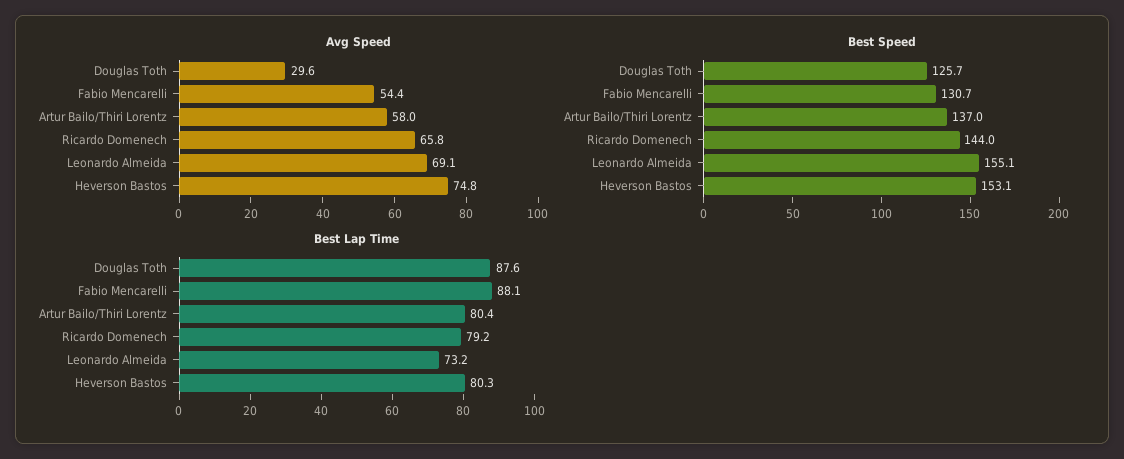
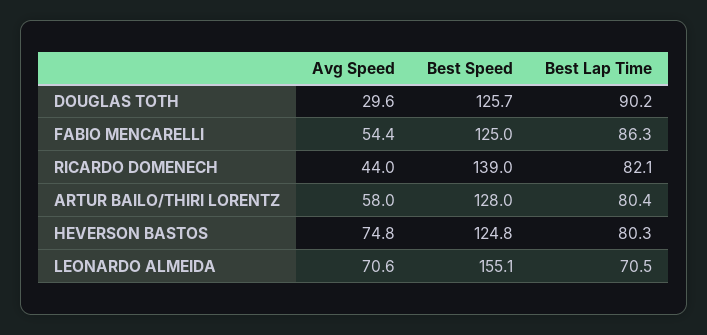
Avg Speed, Ricardo Domenech: 65.8 -> 44
Avg Speed, Leonardo Almeida: 69.1 -> 70.6
Best Speed, Fabio Mencarelli: 130.7 -> 125
Best Speed, Artur Bailo/Thiri Lorentz: 137 -> 128
Best Speed, Ricardo Domenech: 144 -> 139
Best Speed, Heverson Bastos: 153.1 -> 124.8
Best Lap Time, Douglas Toth: 87.6 -> 90.2
Best Lap Time, Fabio Mencarelli: 88.1 -> 86.3
Best Lap Time, Ricardo Domenech: 79.2 -> 82.1
Best Lap Time, Leonardo Almeida: 73.2 -> 70.5

